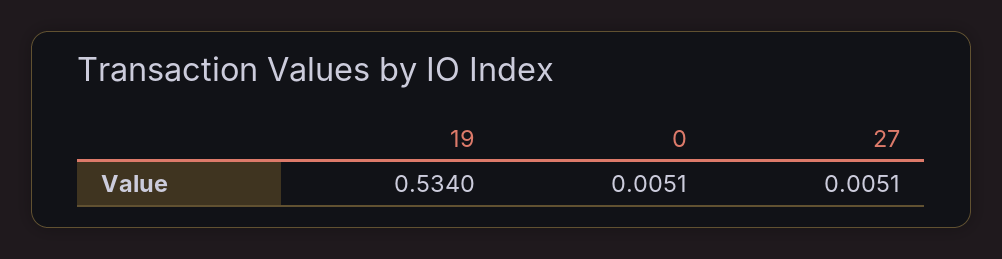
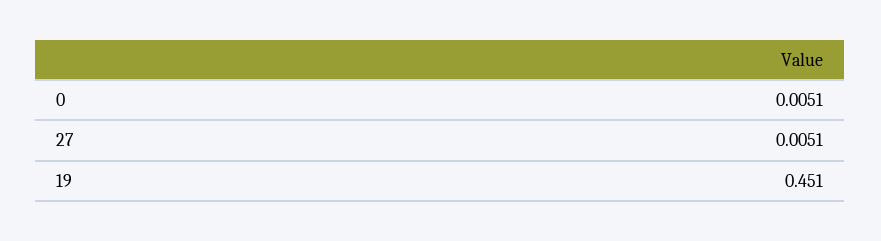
19: 0.534 -> 0.451

